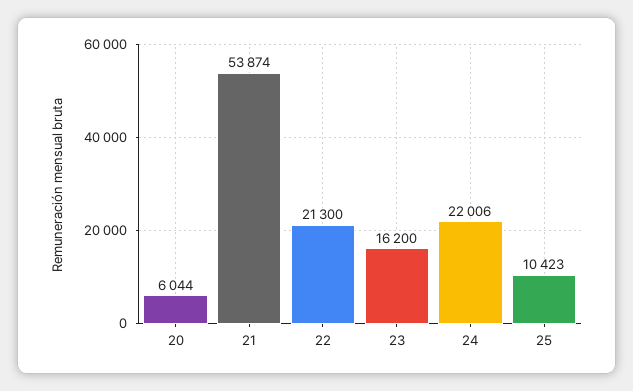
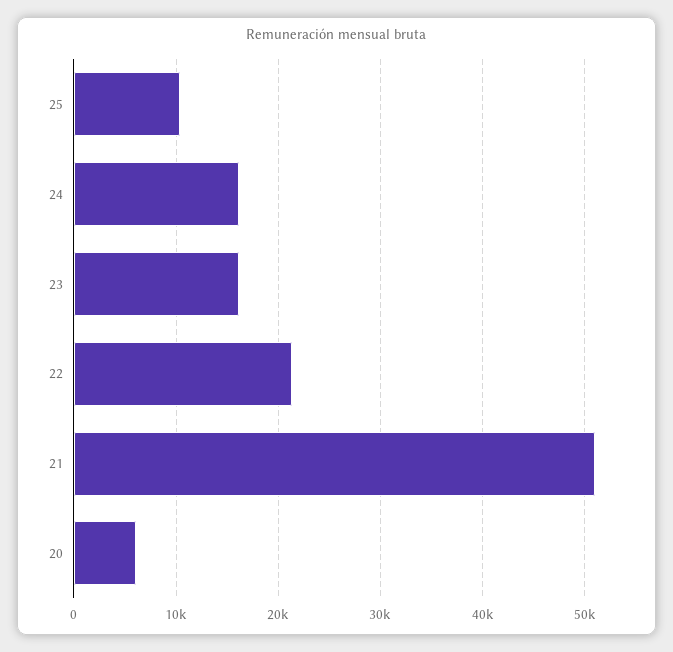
21: 53874 -> 51000
24: 22006 -> 16000

